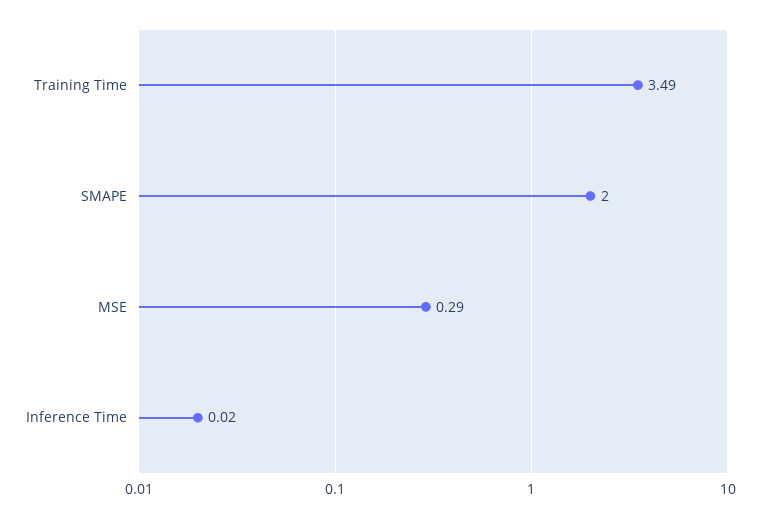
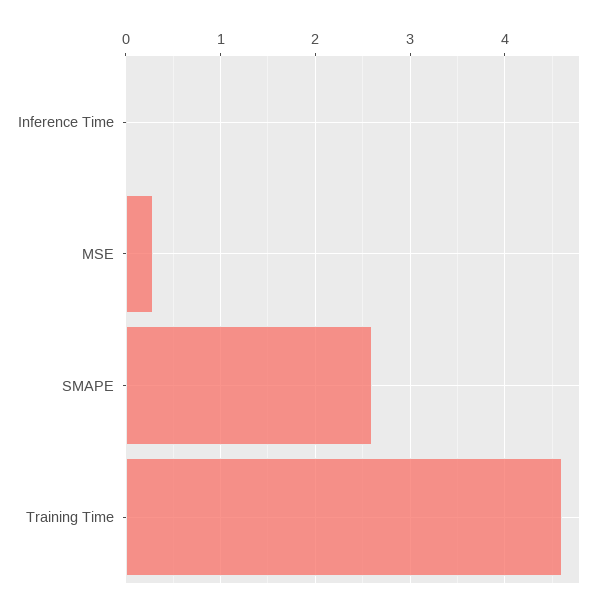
Training Time: 3.49 -> 4.6
SMAPE: 2 -> 2.6

